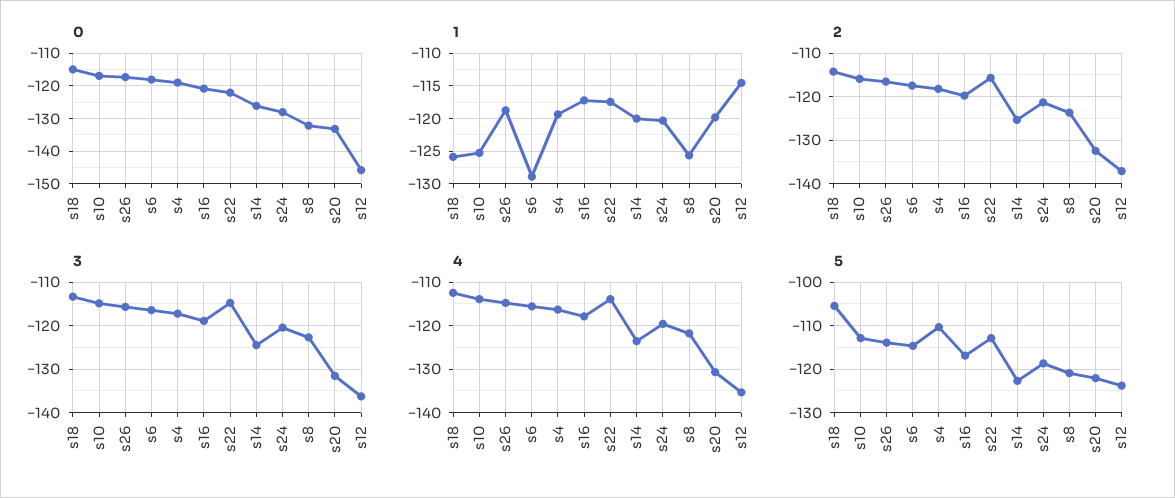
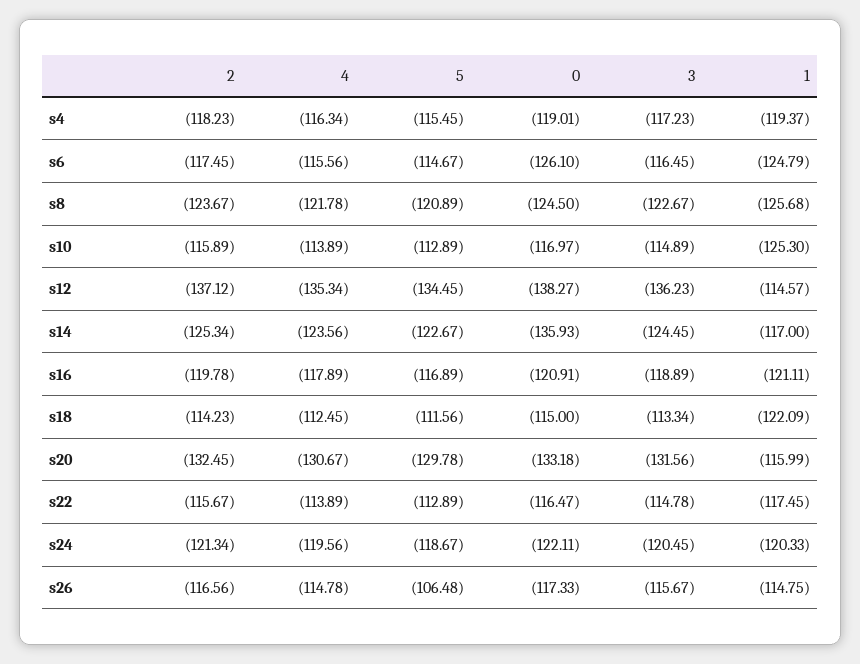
0, s6: -118 -> -126.1
0, s22: -122 -> -116.47
0, s14: -126 -> -135.93
0, s24: -128 -> -122.11
0, s8: -132 -> -124.5
0, s12: -146 -> -138.27
1, s18: -126 -> -122.09
1, s26: -119 -> -114.75
1, s6: -129 -> -124.79
1, s16: -117 -> -121.11
1, s14: -120 -> -117
1, s20: -120 -> -115.99
5, s18: -106 -> -111.56
5, s26: -114 -> -106.48
5, s4: -110 -> -115.45
5, s20: -122 -> -129.78
5, s12: -124 -> -134.45

